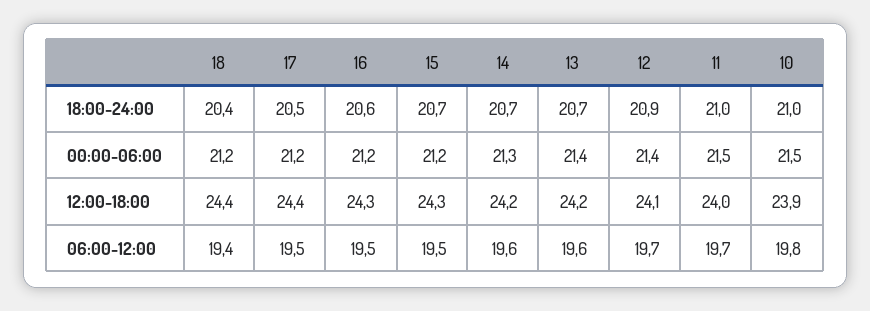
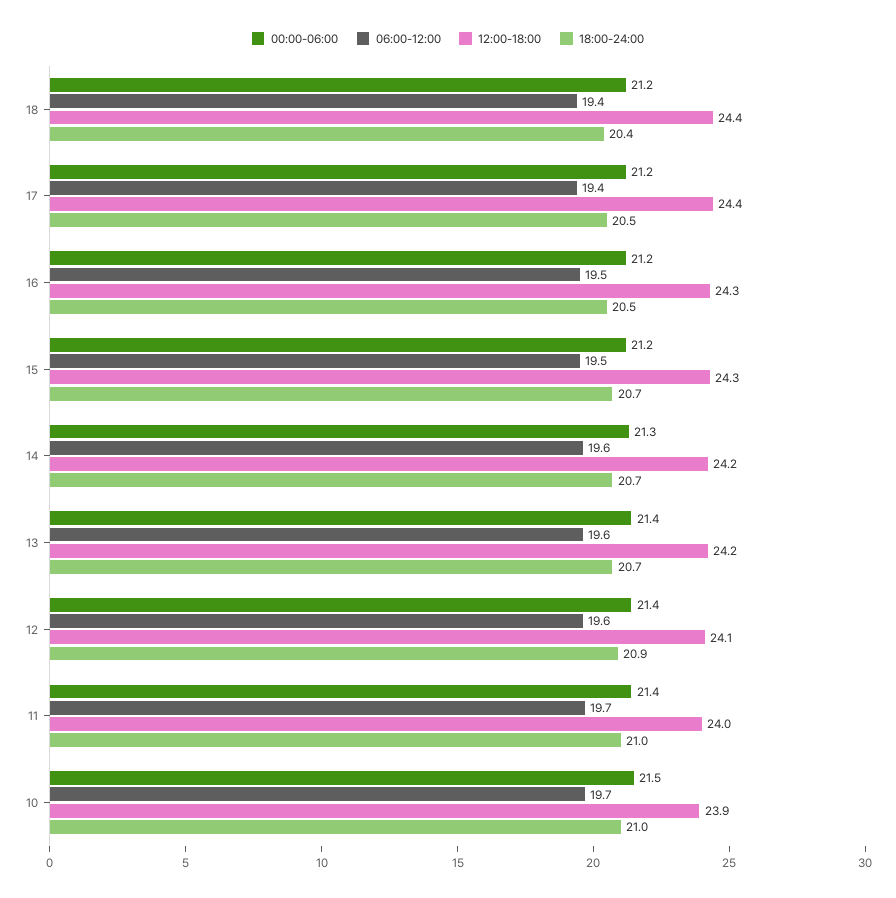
18:00-24:00, 16: 20.6 -> 20.5
00:00-06:00, 11: 21.5 -> 21.4
06:00-12:00, 17: 19.5 -> 19.4
06:00-12:00, 12: 19.7 -> 19.6
06:00-12:00, 10: 19.8 -> 19.7

